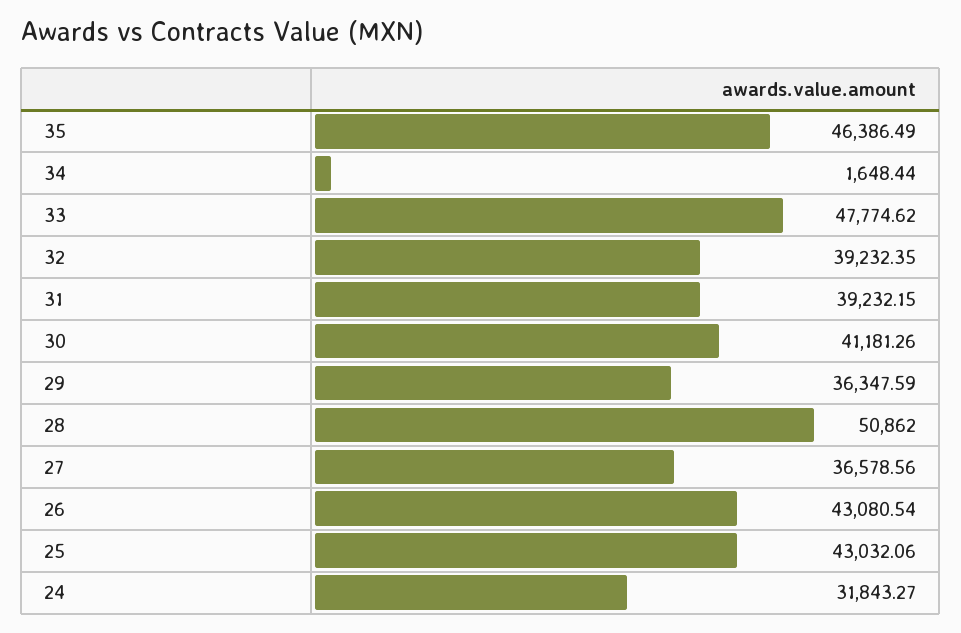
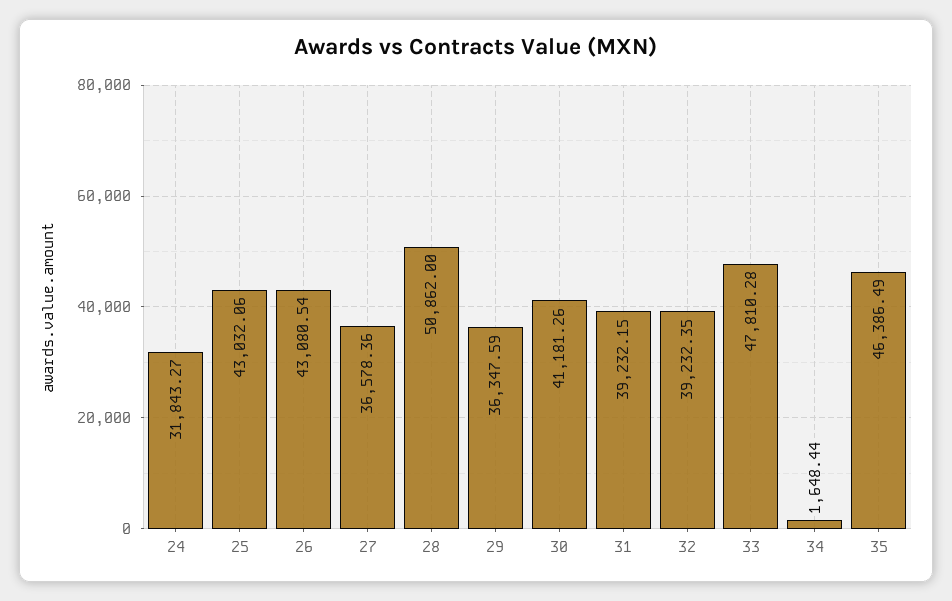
33: 47774.62 -> 47810.28
27: 36578.56 -> 36578.36

